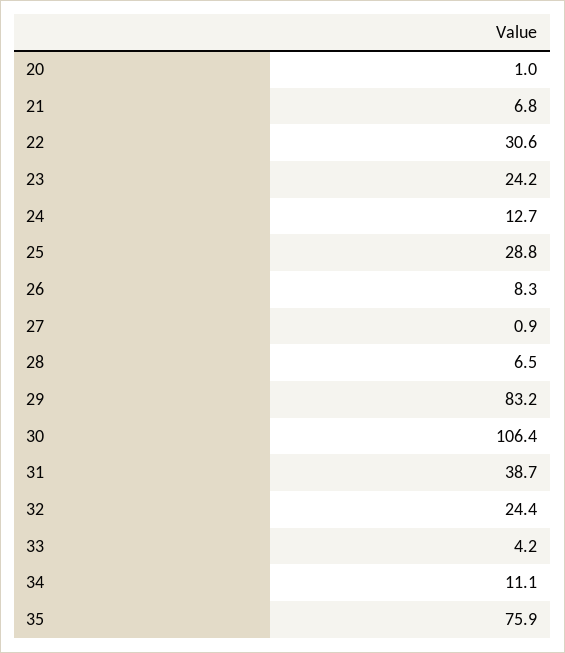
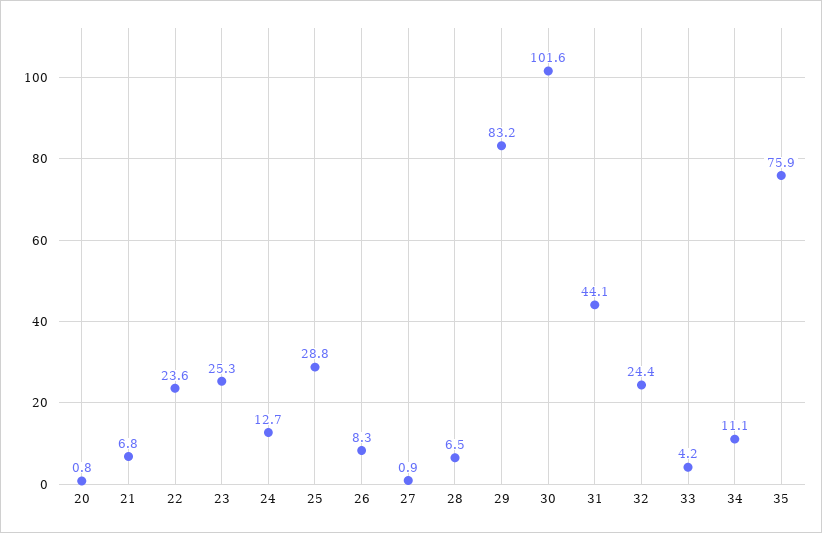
20: 1 -> 0.8
22: 30.6 -> 23.6
23: 24.2 -> 25.3
30: 106.4 -> 101.6
31: 38.7 -> 44.1

